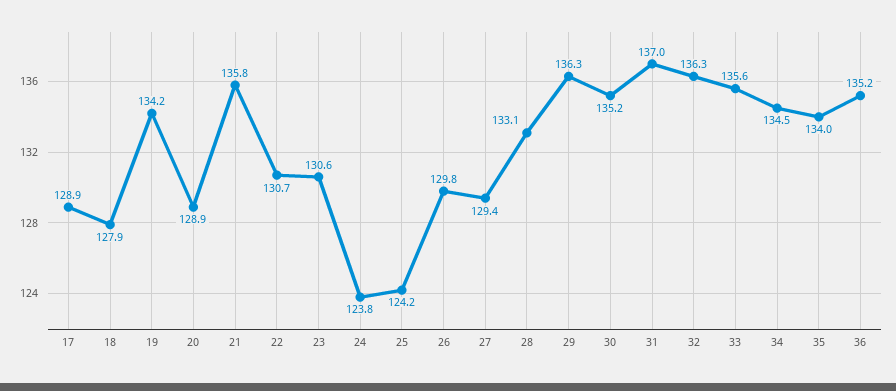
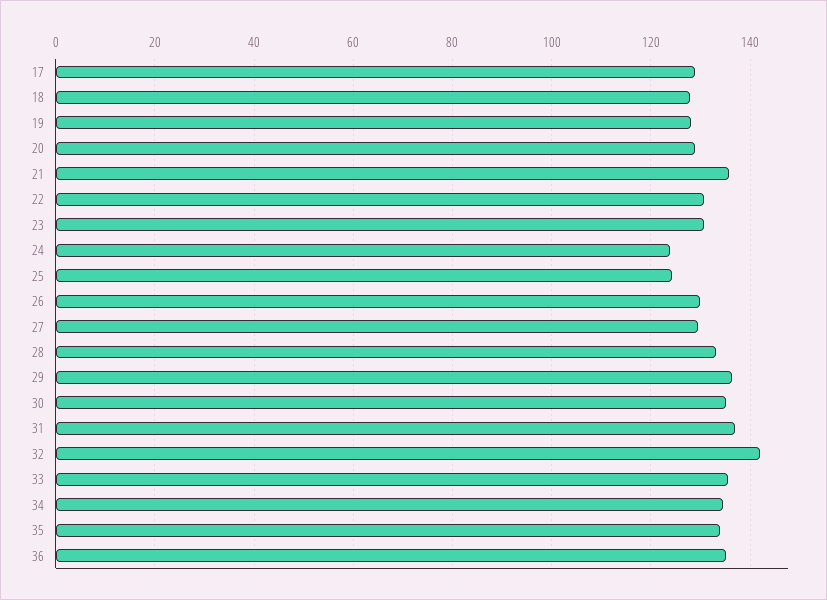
19: 134.2 -> 128
32: 136.3 -> 142

